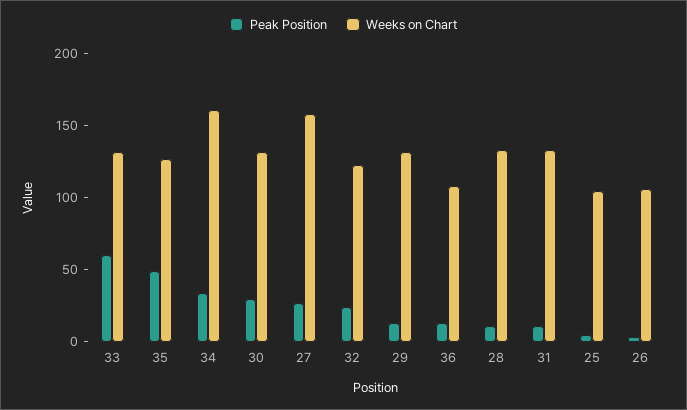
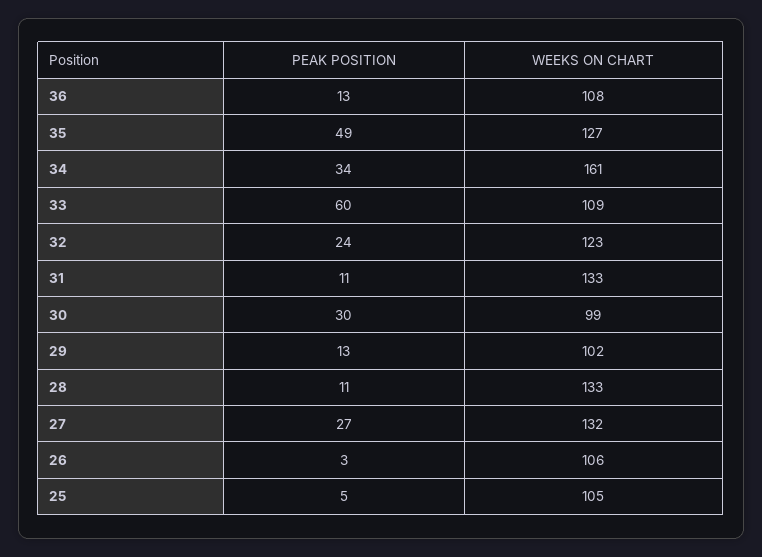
Weeks on Chart, 33: 130 -> 109
Weeks on Chart, 30: 130 -> 99
Weeks on Chart, 27: 160 -> 132
Weeks on Chart, 29: 130 -> 102

